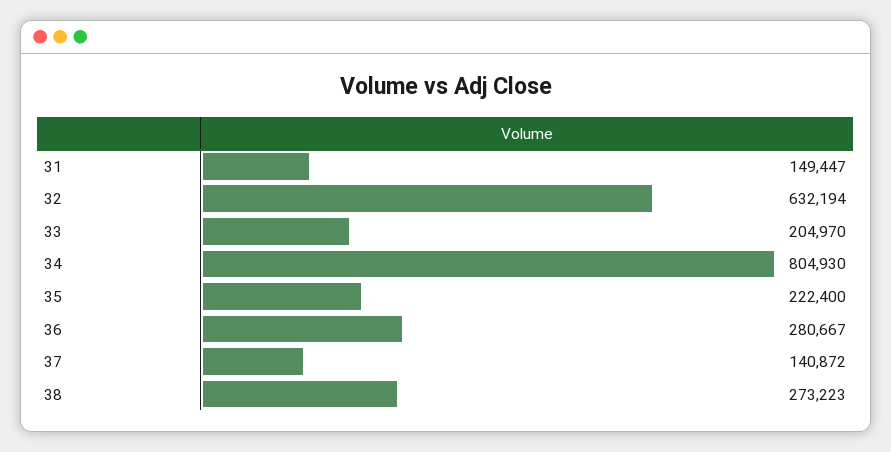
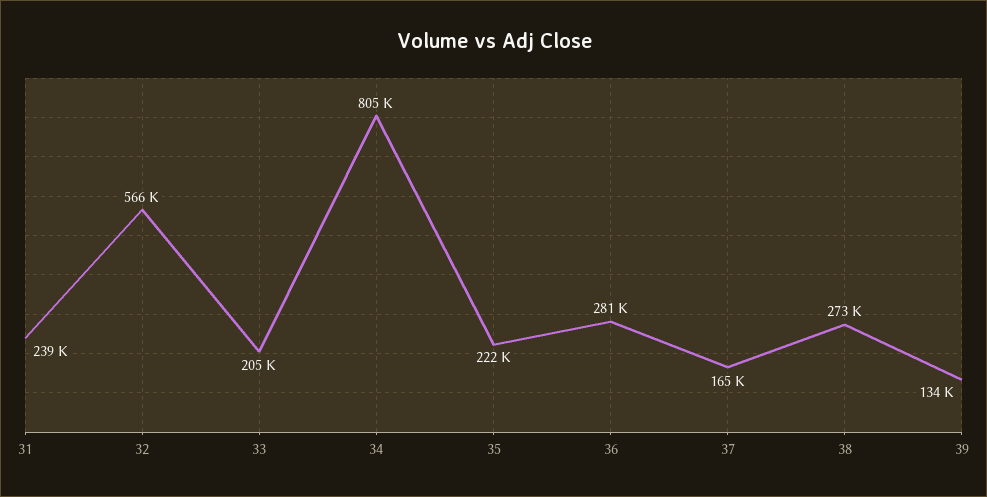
31: 149447 -> 239000
32: 632194 -> 566000
37: 140872 -> 165000
39: none -> 134000

